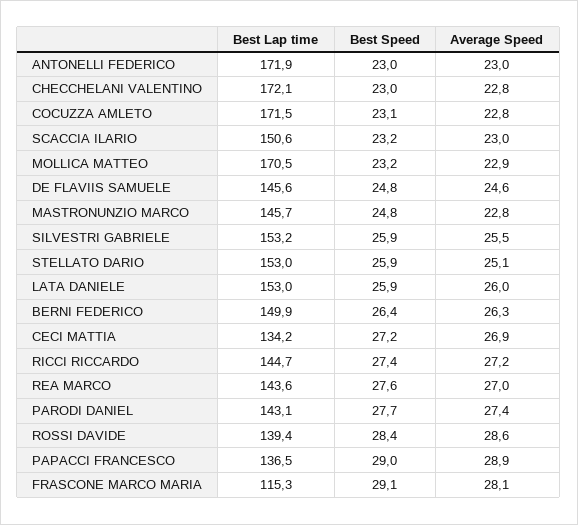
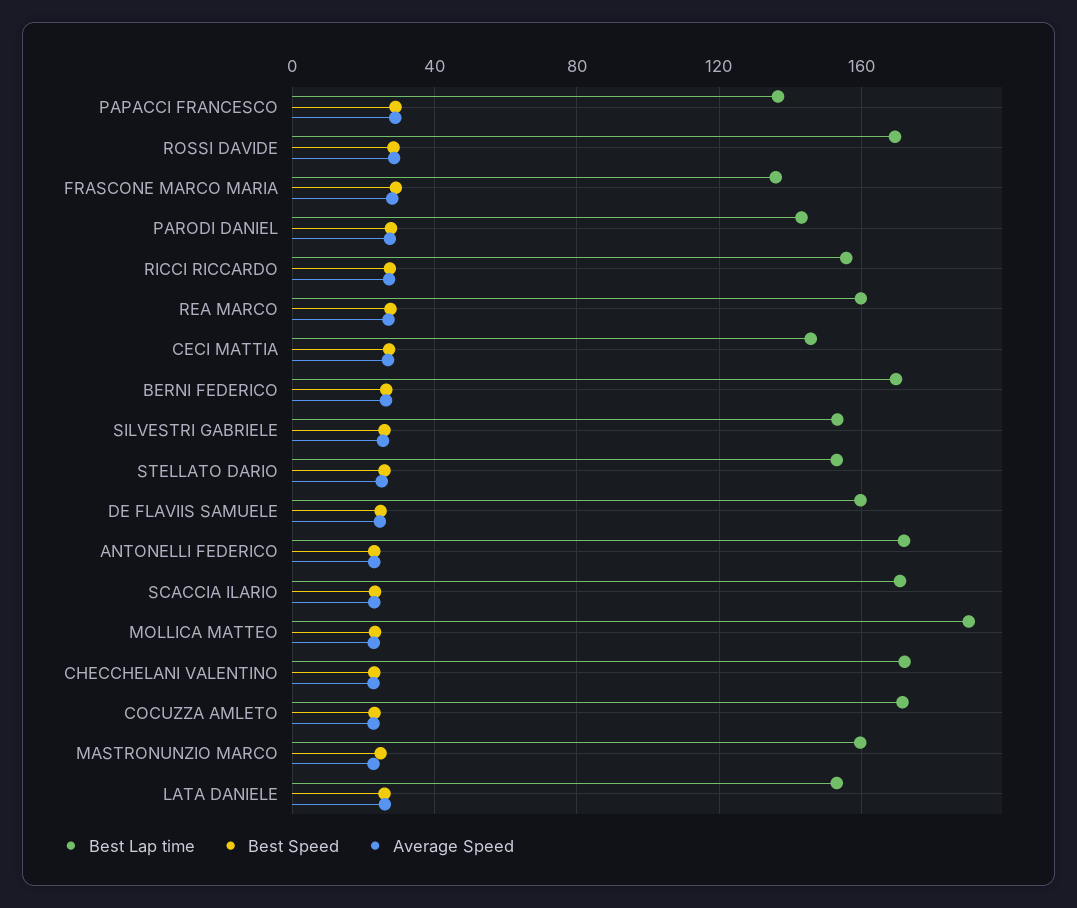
Best Lap time, SCACCIA ILARIO: 150.6 -> 170
Best Lap time, MOLLICA MATTEO: 170.5 -> 190
Best Lap time, DE FLAVIIS SAMUELE: 145.6 -> 160
Best Lap time, MASTRONUNZIO MARCO: 145.7 -> 160
Best Lap time, BERNI FEDERICO: 149.9 -> 170
Best Lap time, CECI MATTIA: 134.2 -> 145
Best Lap time, RICCI RICCARDO: 144.7 -> 155
Best Lap time, REA MARCO: 143.6 -> 160
Best Lap time, ROSSI DAVIDE: 139.4 -> 170
Best Lap time, FRASCONE MARCO MARIA: 115.3 -> 135

